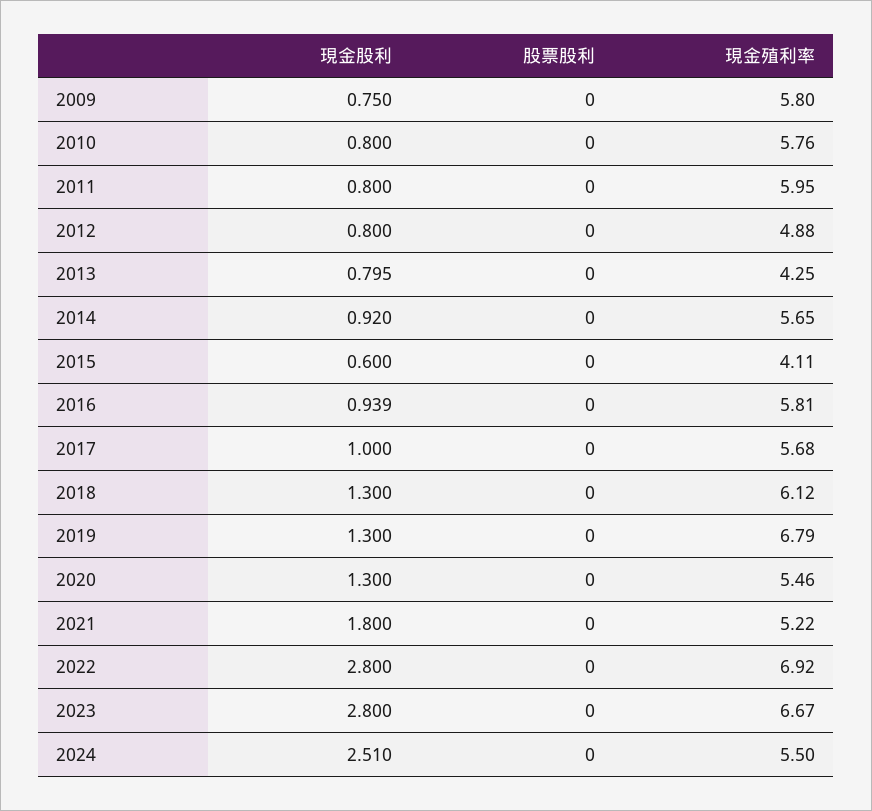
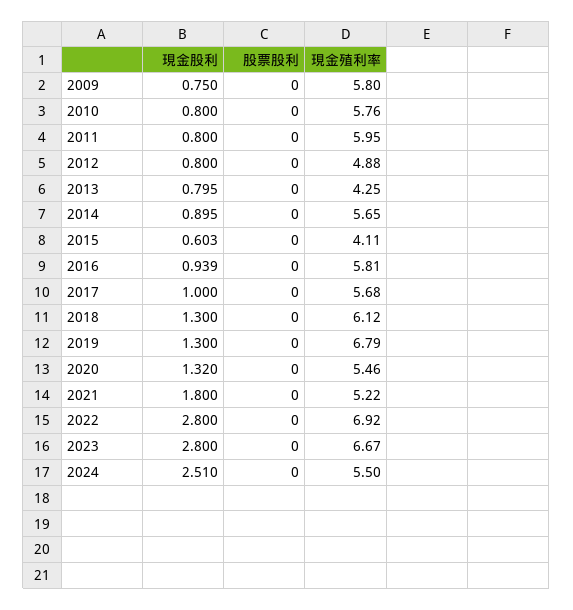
現金股利, 2014: 0.92 -> 0.895
現金股利, 2015: 0.6 -> 0.603
現金股利, 2020: 1.3 -> 1.32

